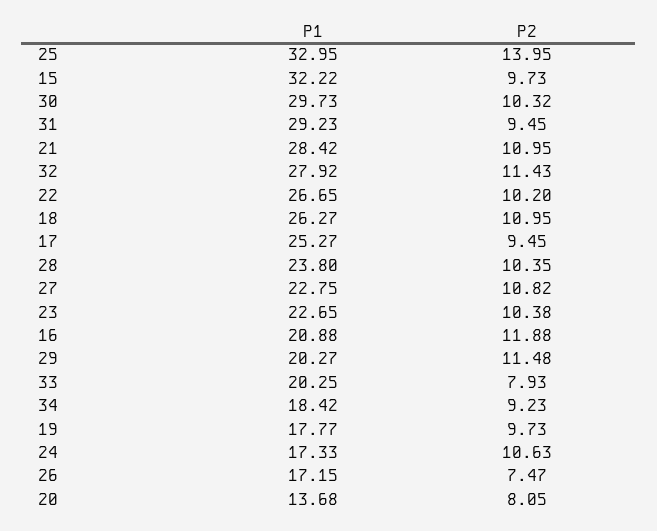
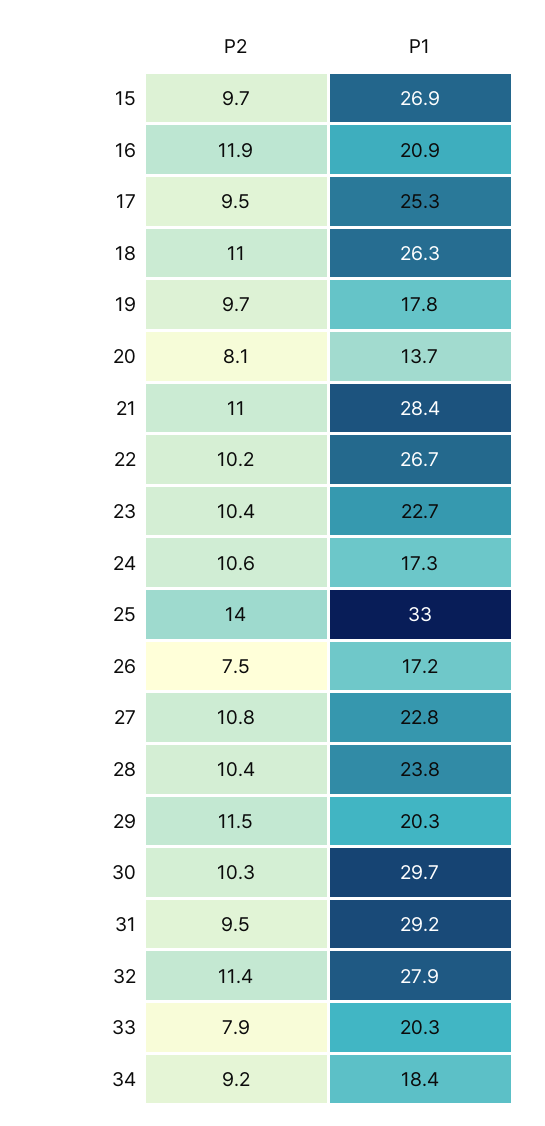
P1, 15: 32.22 -> 26.9

